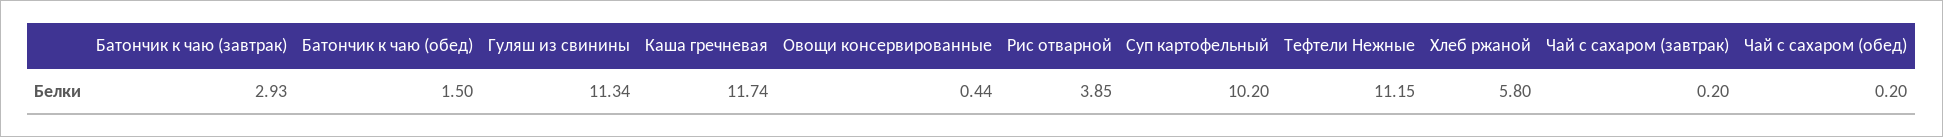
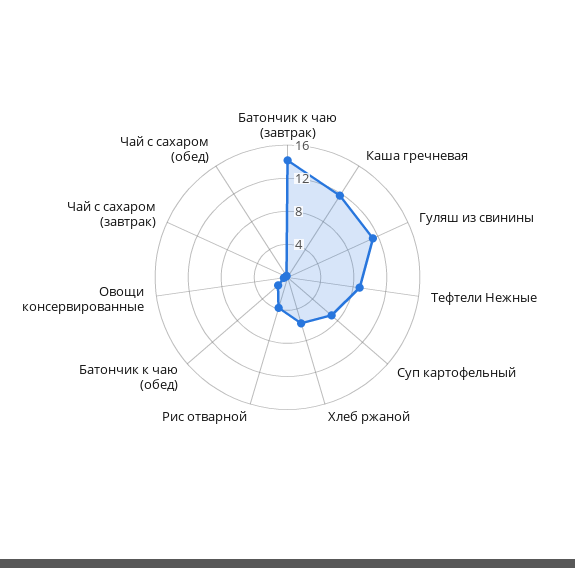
Батончик к чаю (завтрак): 2.93 -> 14
Суп картофельный: 10.2 -> 7
Тефтели Нежные: 11.15 -> 9

